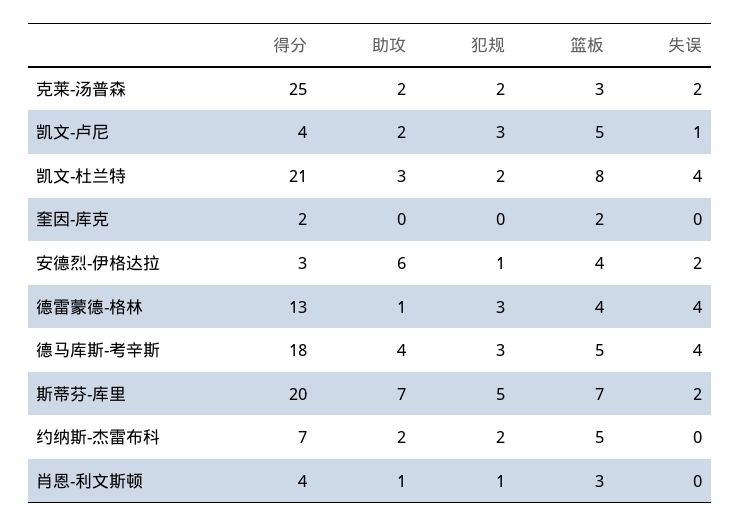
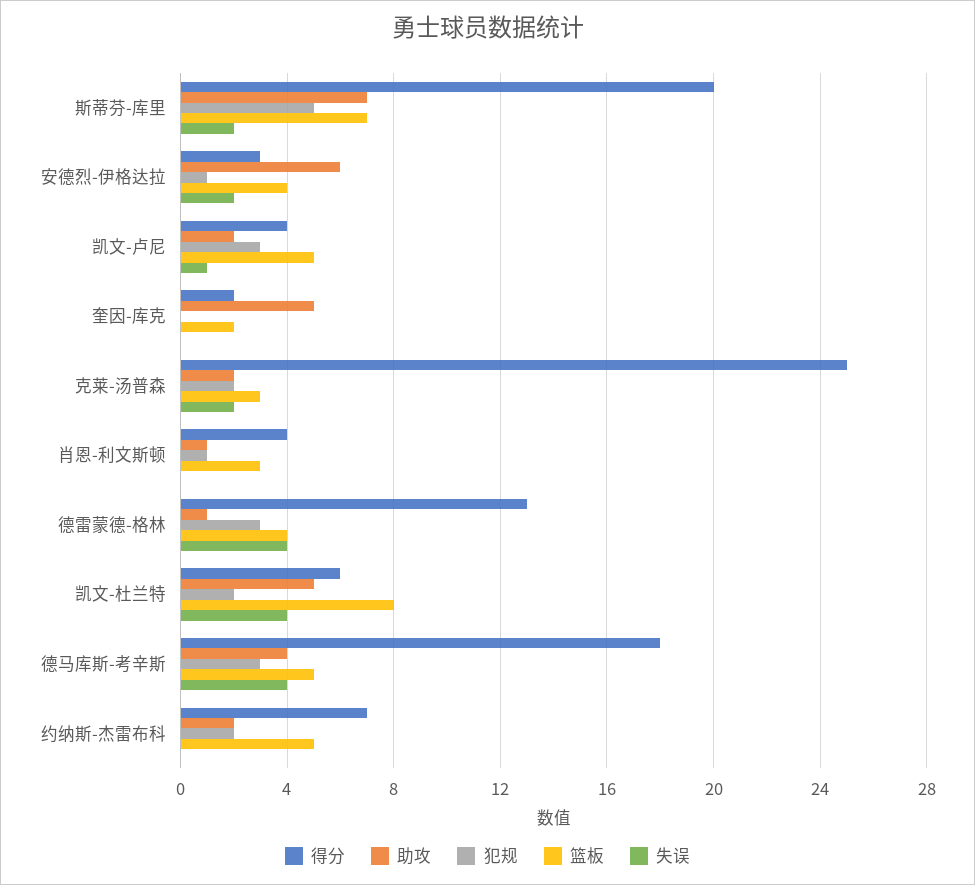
得分, 凯文-杜兰特: 21 -> 6
助攻, 凯文-杜兰特: 3 -> 5
助攻, 奎因-库克: 0 -> 5

